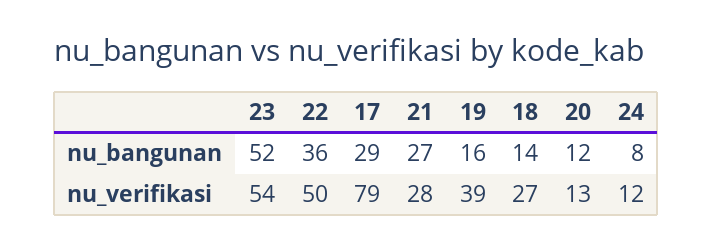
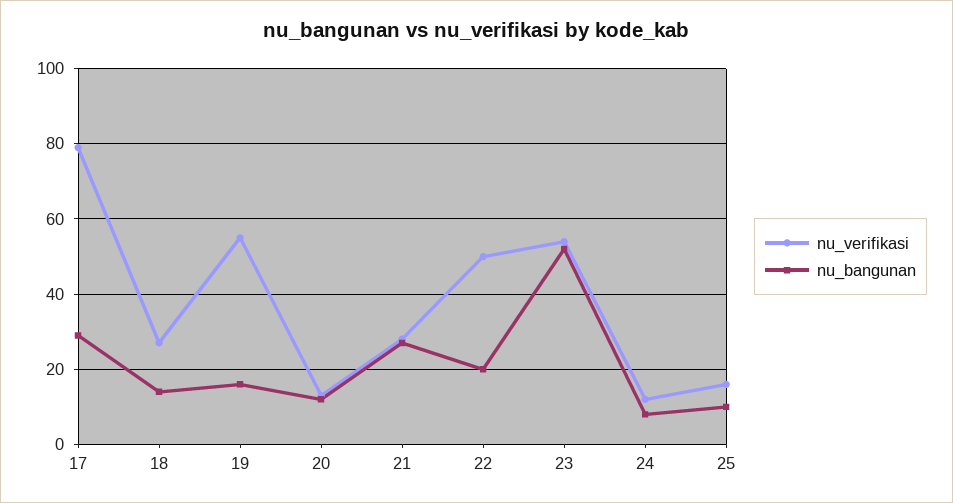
nu_bangunan, 22: 36 -> 20
nu_verifikasi, 19: 39 -> 55
nu_verifikasi, 25: none -> 15
nu_bangunan, 25: none -> 10

